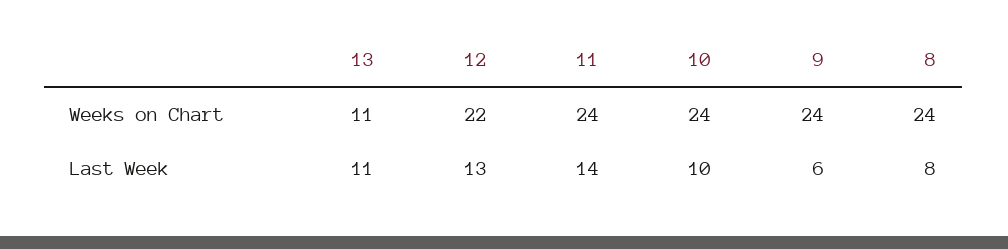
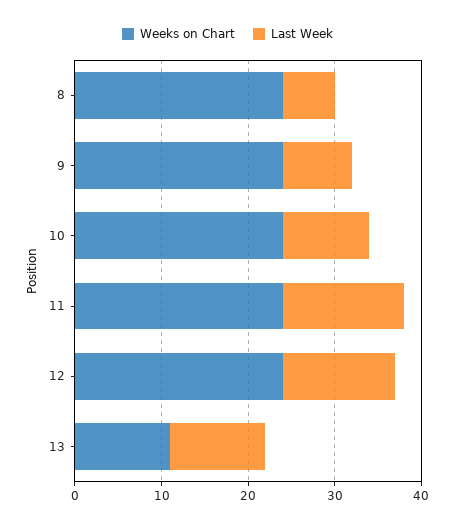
Weeks on Chart, 12: 22 -> 24
Last Week, 9: 6 -> 8
Last Week, 8: 8 -> 6

